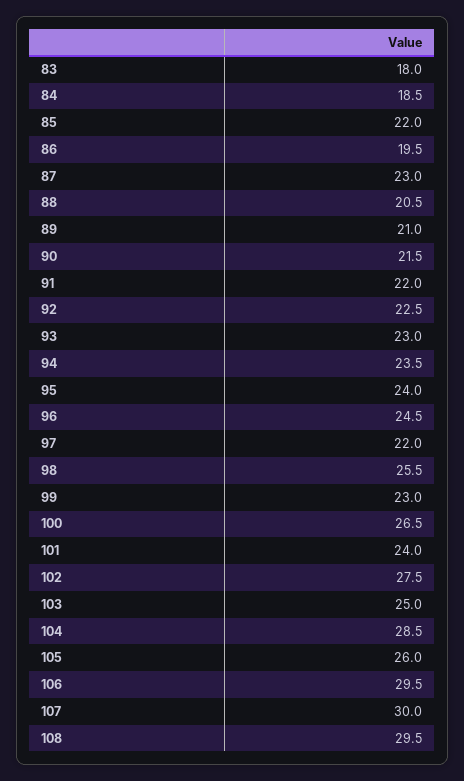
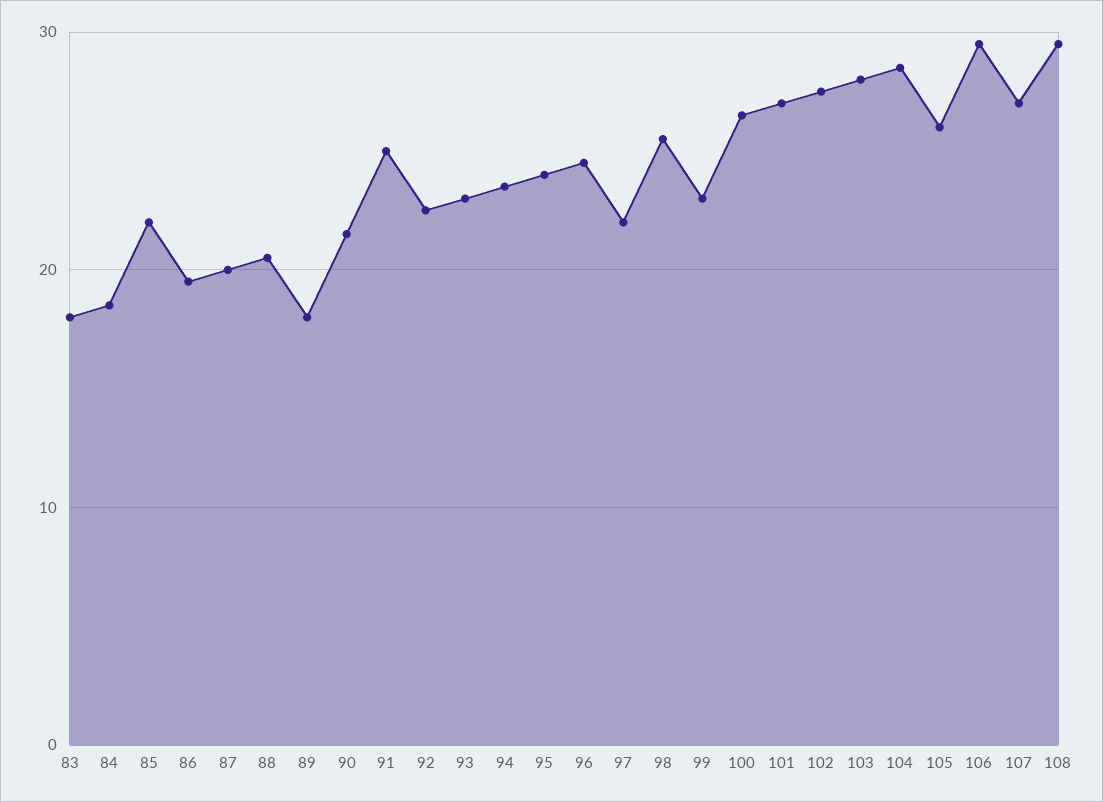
87: 23 -> 20
89: 21 -> 18
91: 22 -> 25
101: 24 -> 27
103: 25 -> 28
107: 30 -> 27

